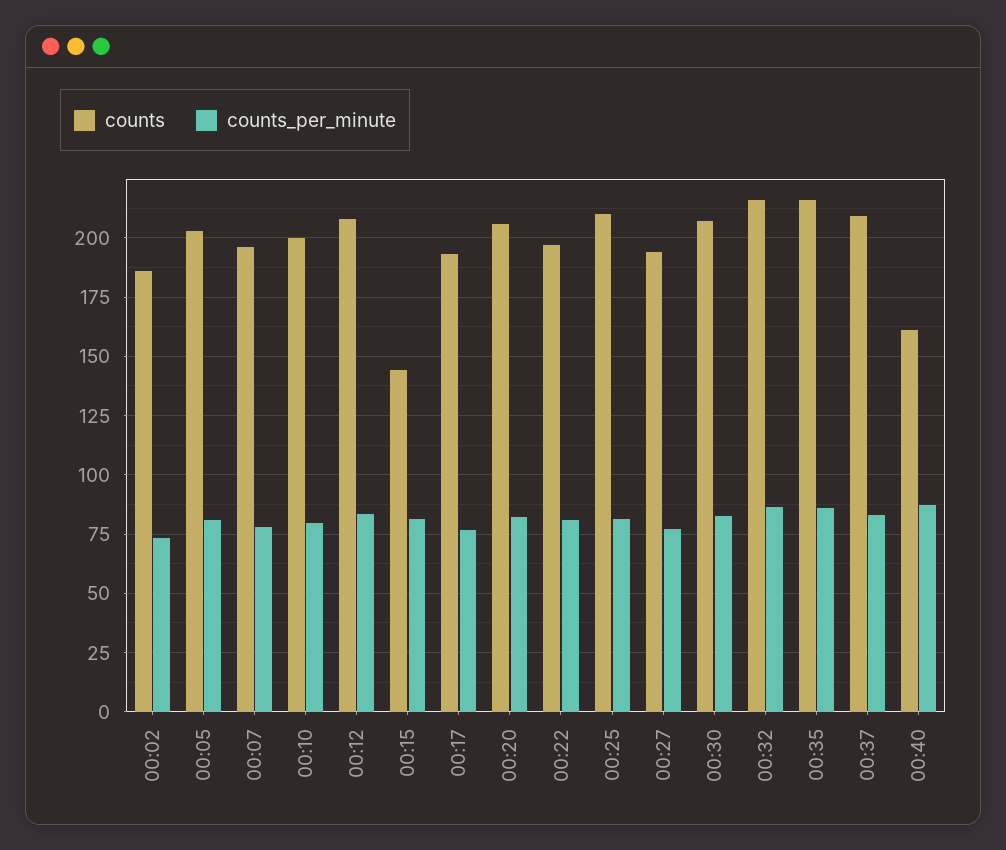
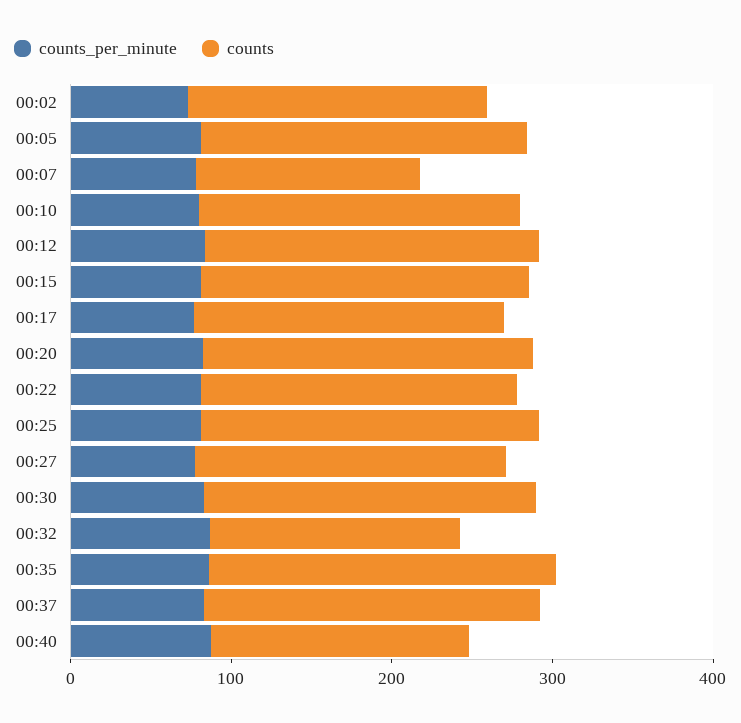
counts, 00:07: 195 -> 140
counts, 00:15: 145 -> 200
counts, 00:32: 215 -> 160

